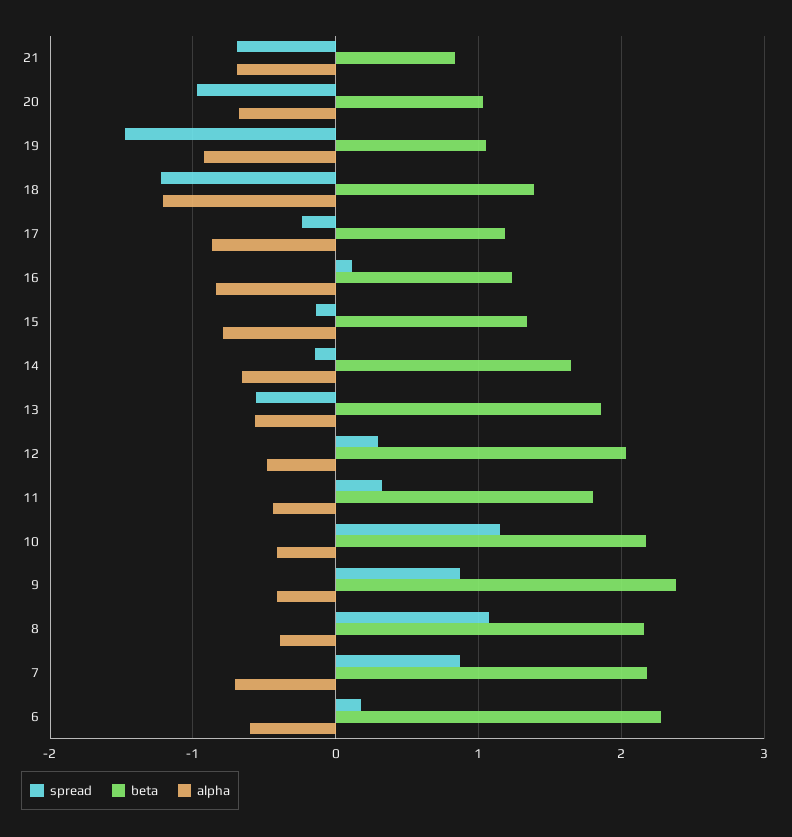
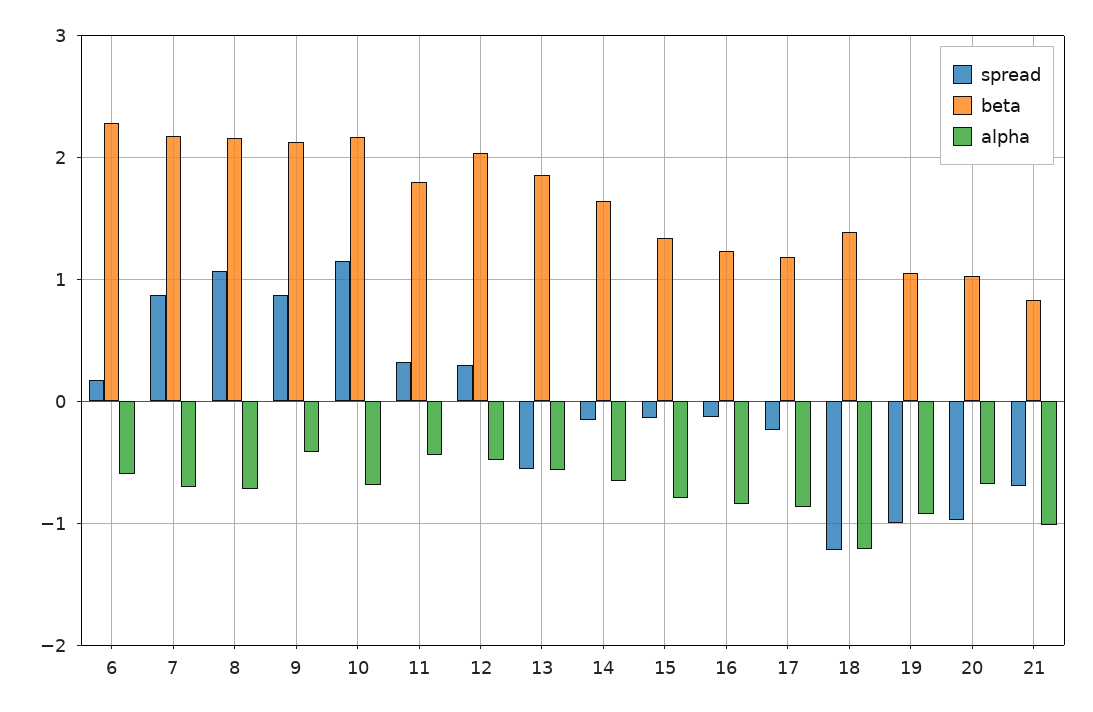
alpha, 21: -0.7 -> -1
spread, 19: -1.5 -> -1
spread, 16: 0.1 -> -0.1
alpha, 10: -0.4 -> -0.7
beta, 9: 2.4 -> 2.1
alpha, 8: -0.4 -> -0.7

